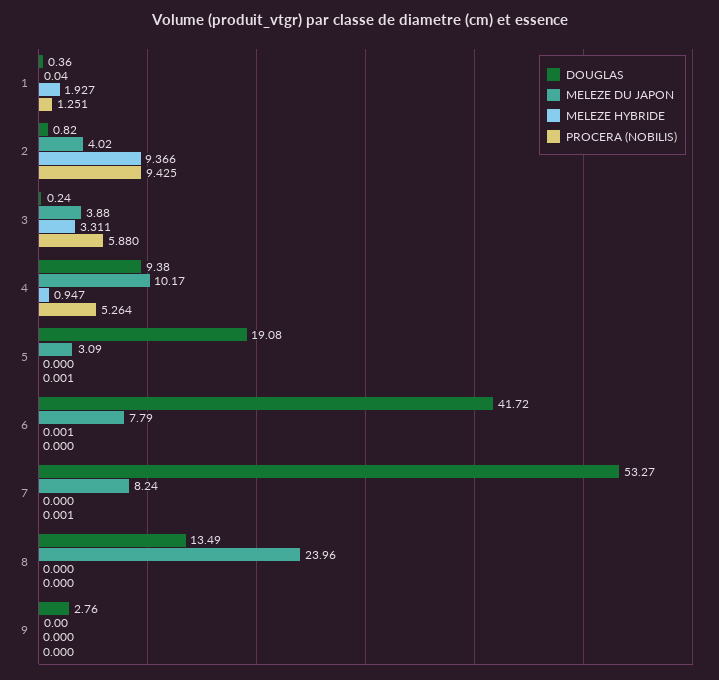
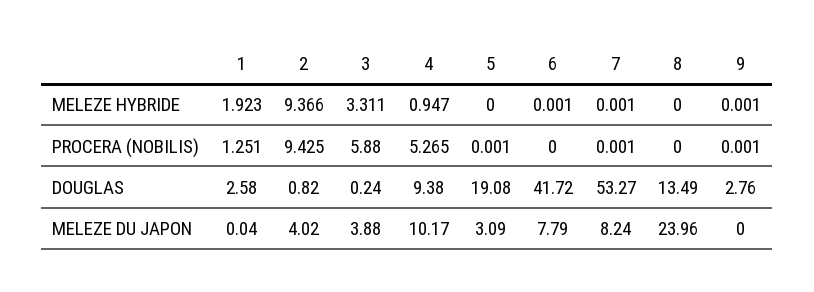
DOUGLAS, 1: 0.36 -> 2.58
MELEZE HYBRIDE, 1: 1.927 -> 1.923
PROCERA (NOBILIS), 4: 5.264 -> 5.265
MELEZE HYBRIDE, 7: 0 -> 0.001
MELEZE HYBRIDE, 9: 0 -> 0.001
PROCERA (NOBILIS), 9: 0 -> 0.001

